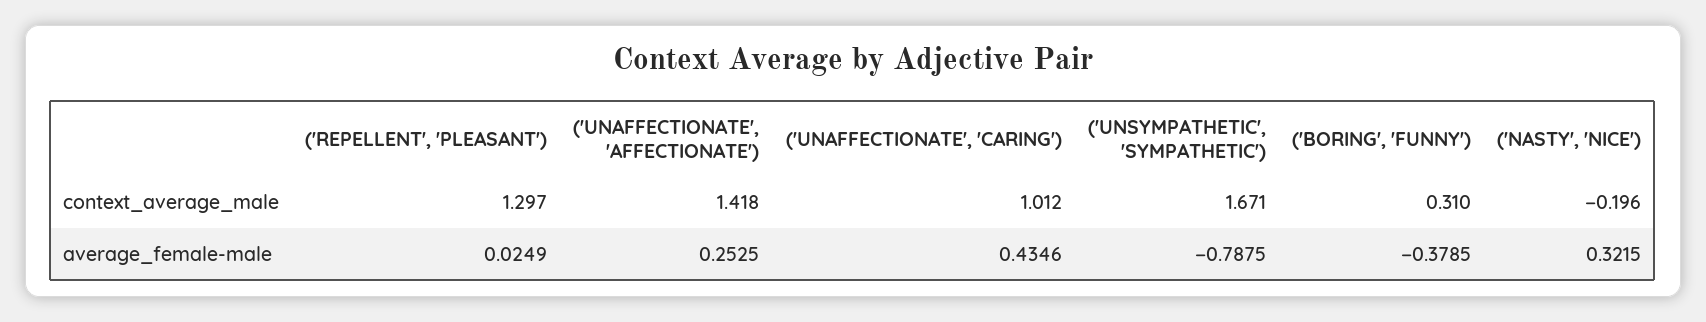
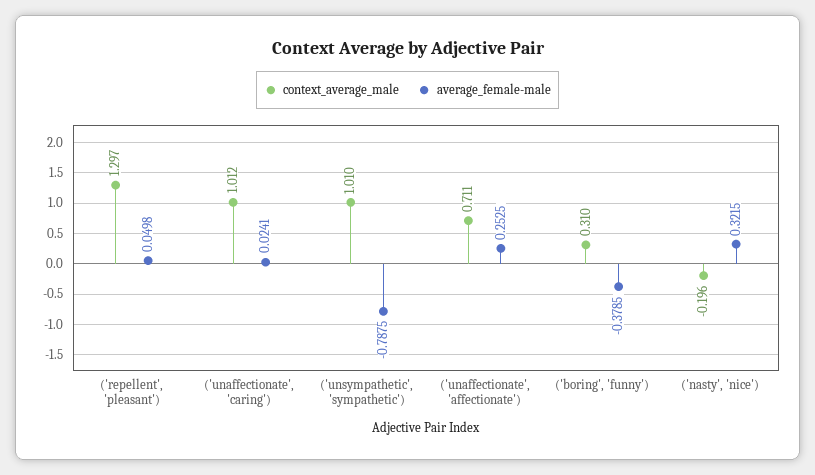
context_average_male, ('UNAFFECTIONATE', 'AFFECTIONATE'): 1.418 -> 0.711
context_average_male, ('UNSYMPATHETIC', 'SYMPATHETIC'): 1.671 -> 1.01
average_female-male, ('REPELLENT', 'PLEASANT'): 0.0249 -> 0.0498
average_female-male, ('UNAFFECTIONATE', 'CARING'): 0.4346 -> 0.0241

